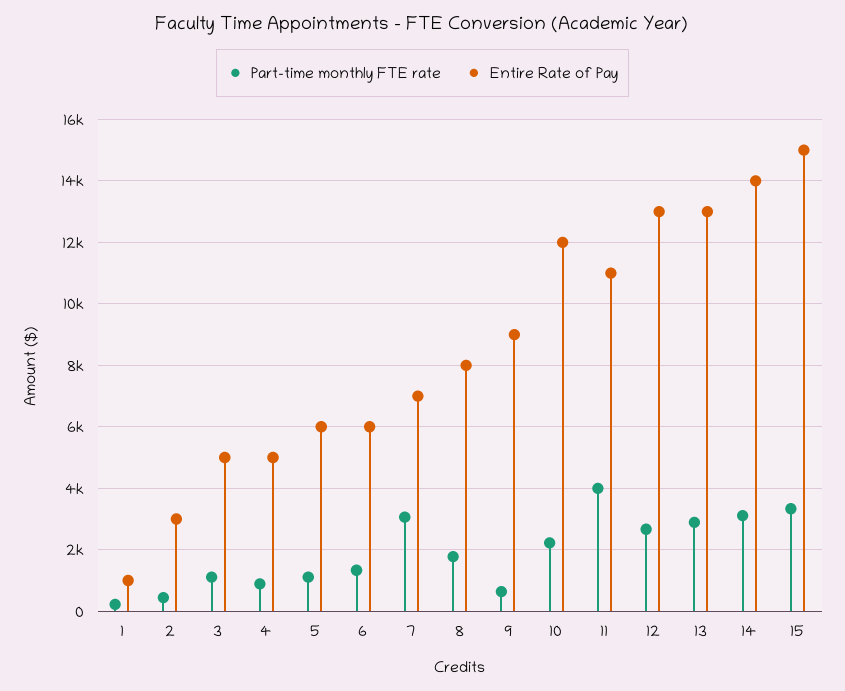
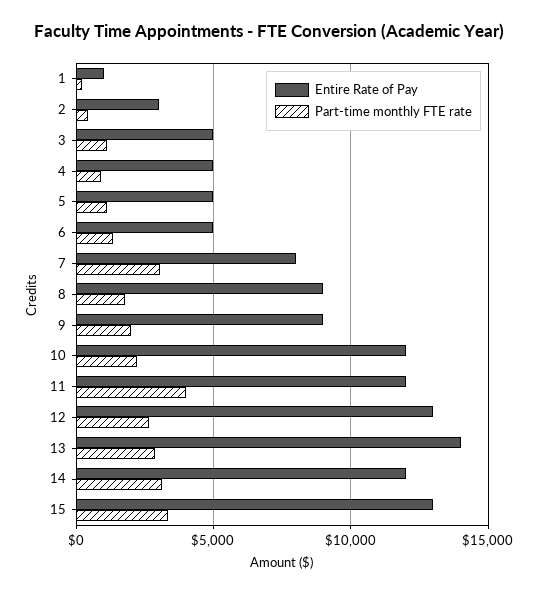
Entire Rate of Pay, 5: 6000 -> 5000
Entire Rate of Pay, 6: 6000 -> 5000
Entire Rate of Pay, 7: 7000 -> 8000
Entire Rate of Pay, 8: 8000 -> 9000
Part-time monthly FTE rate, 9: 600 -> 2000
Entire Rate of Pay, 11: 11000 -> 12000
Entire Rate of Pay, 13: 13000 -> 14000
Entire Rate of Pay, 14: 14000 -> 12000
Entire Rate of Pay, 15: 15000 -> 13000

